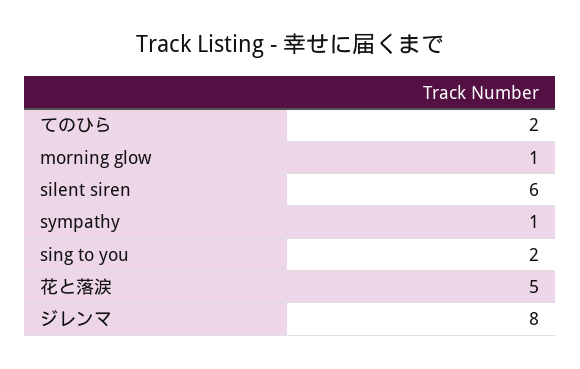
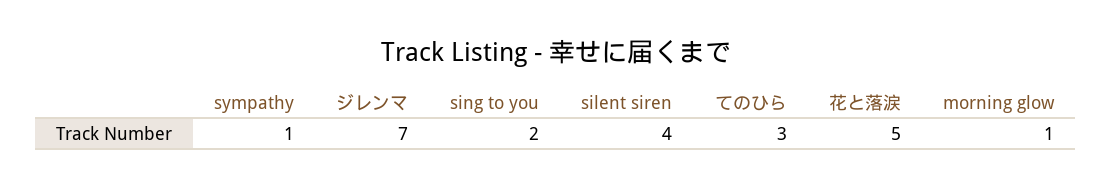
てのひら: 2 -> 3
silent siren: 6 -> 4
ジレンマ: 8 -> 7

